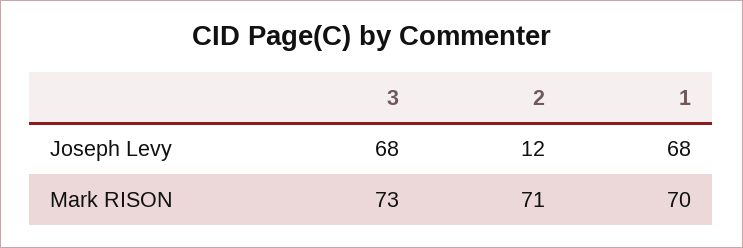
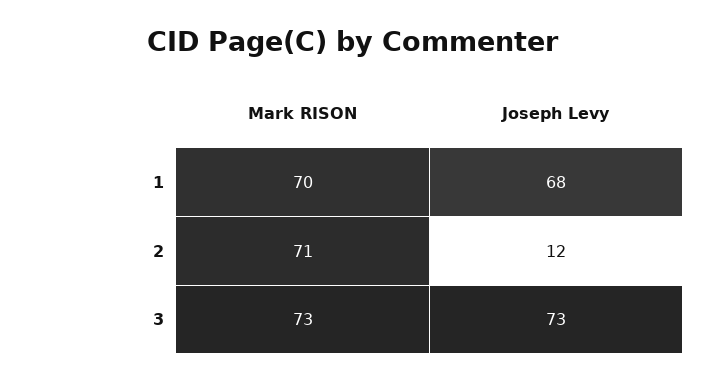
3, Joseph Levy: 68 -> 73

